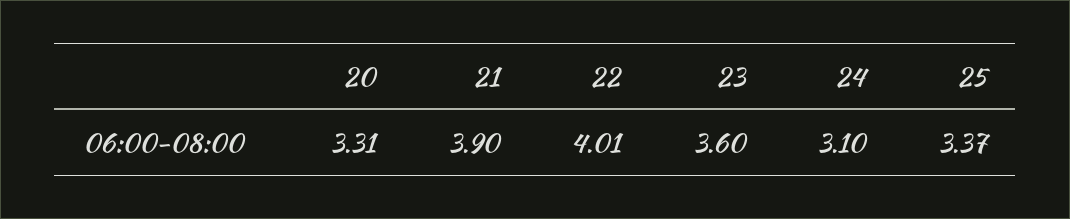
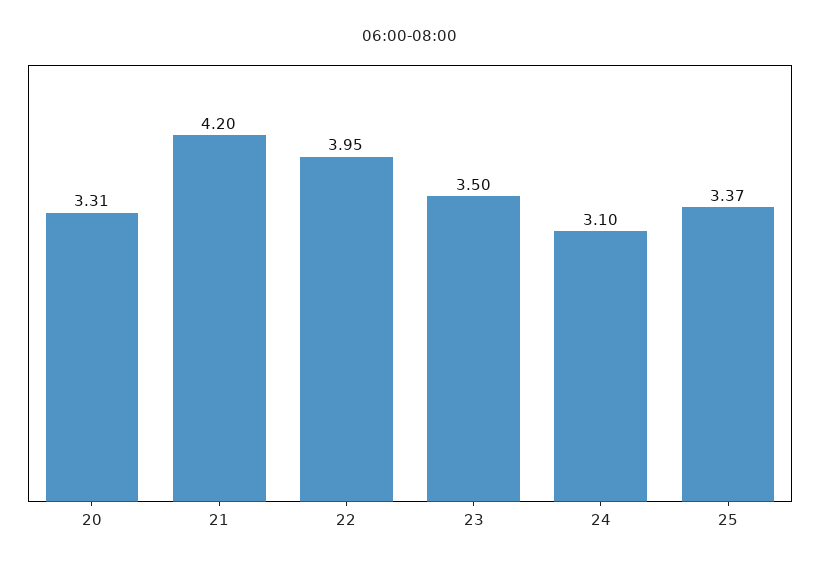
21: 3.9 -> 4.2
22: 4.01 -> 3.95
23: 3.6 -> 3.5

